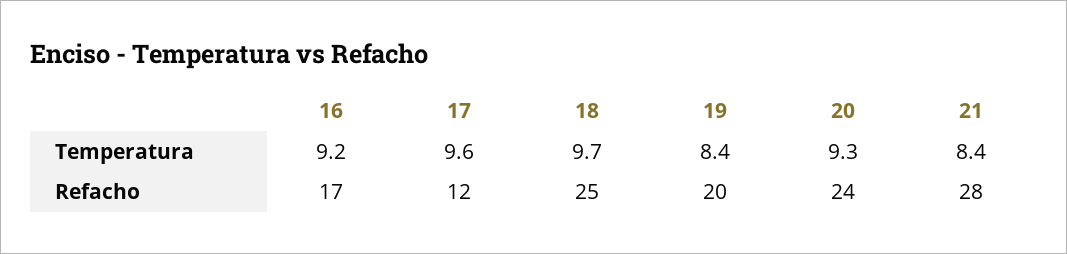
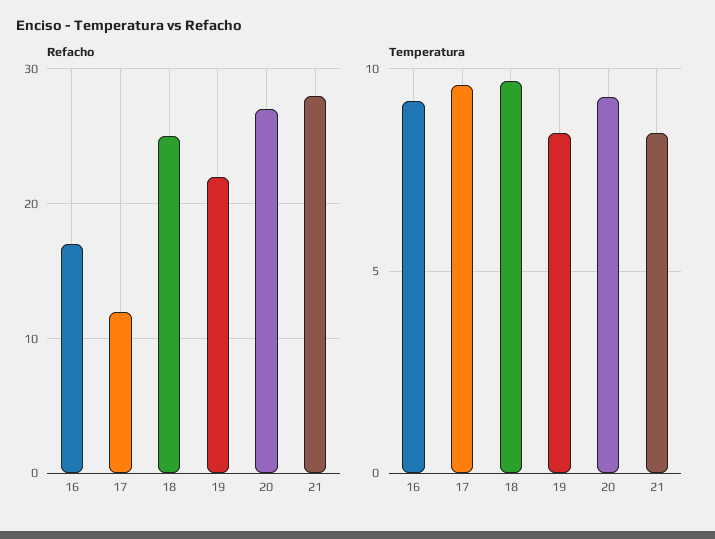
Refacho, 19: 20 -> 22
Refacho, 20: 24 -> 27

